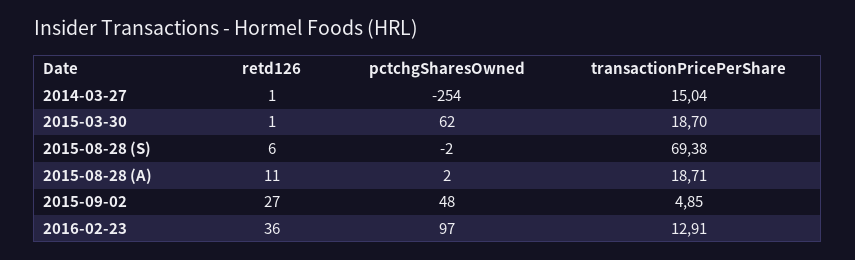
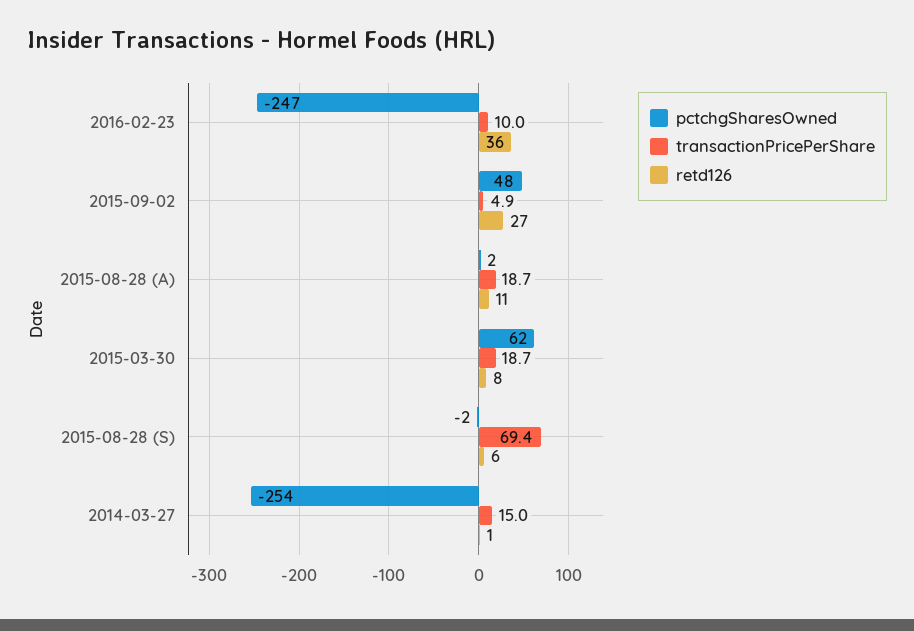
retd126, 2015-03-30: 1 -> 8
pctchgSharesOwned, 2016-02-23: 97 -> -247
transactionPricePerShare, 2016-02-23: 12.91 -> 10

